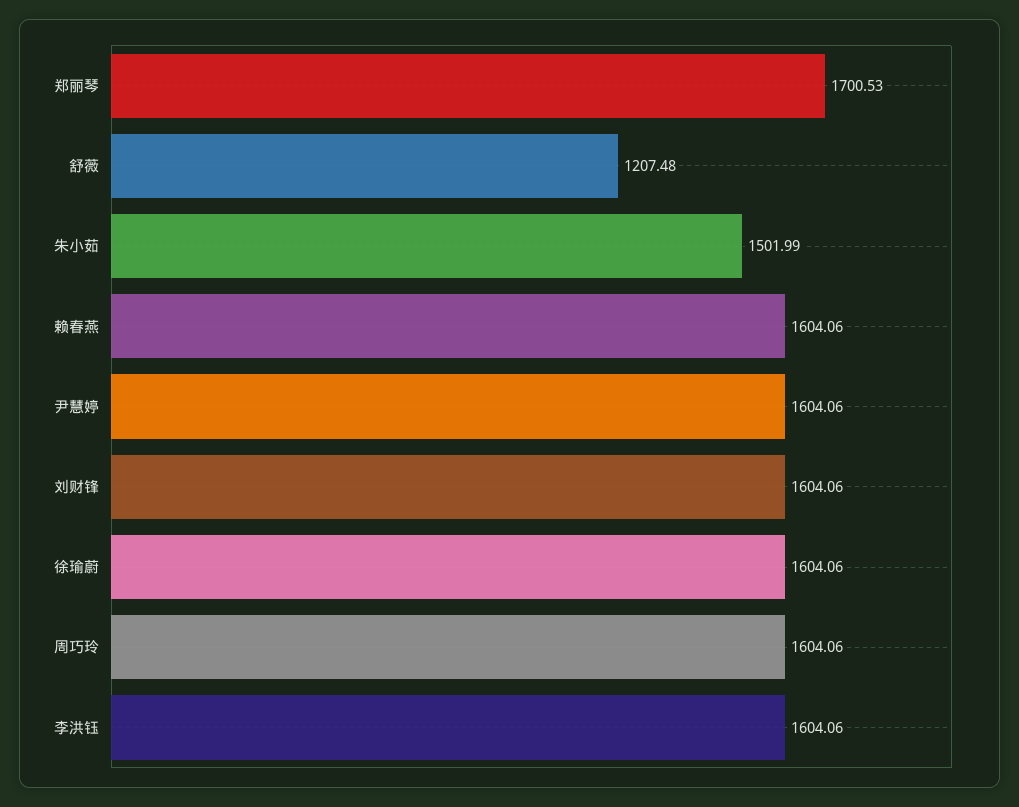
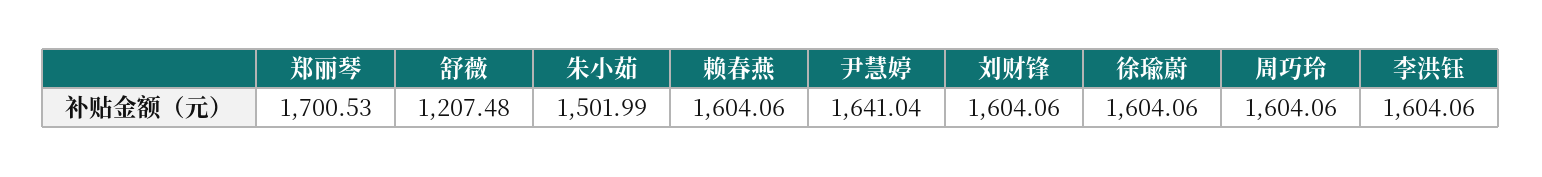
尹慧婷: 1604.06 -> 1641.04

